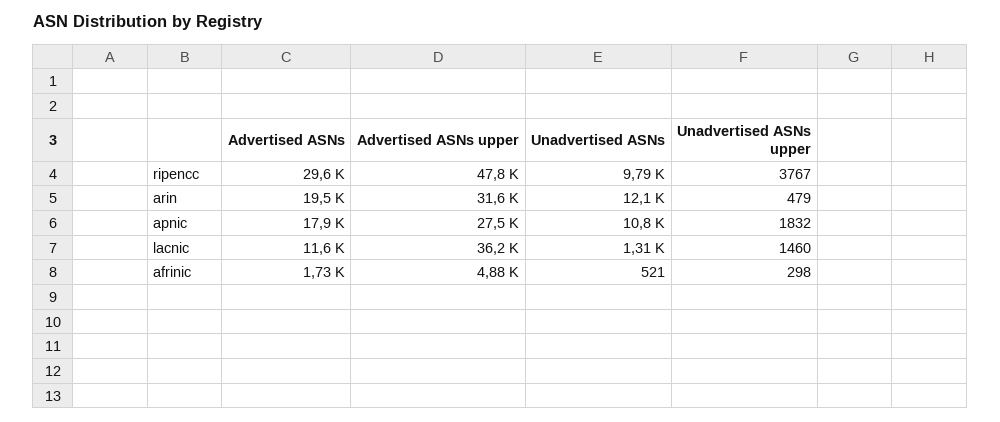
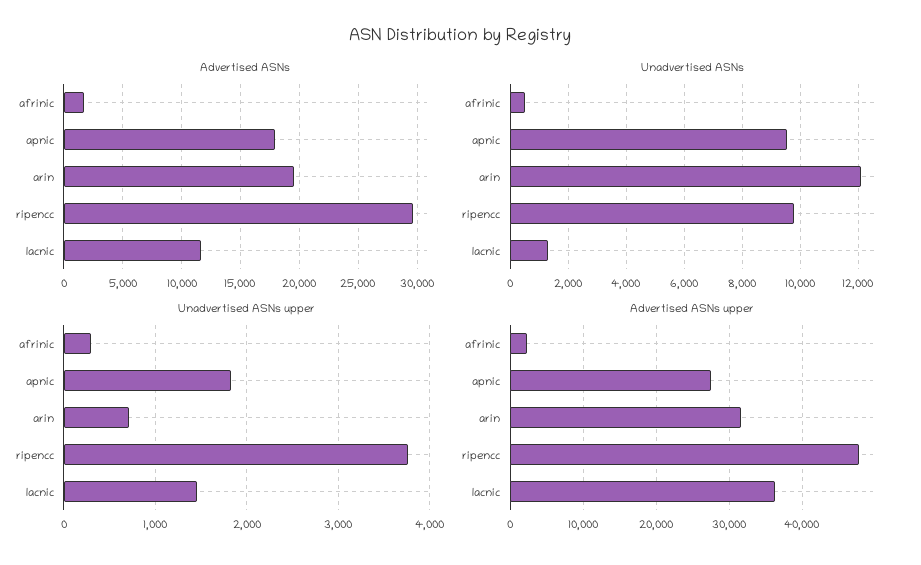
Unadvertised ASNs upper, arin: 479 -> 700
Unadvertised ASNs, apnic: 10800 -> 9500
Advertised ASNs upper, afrinic: 4880 -> 2000

